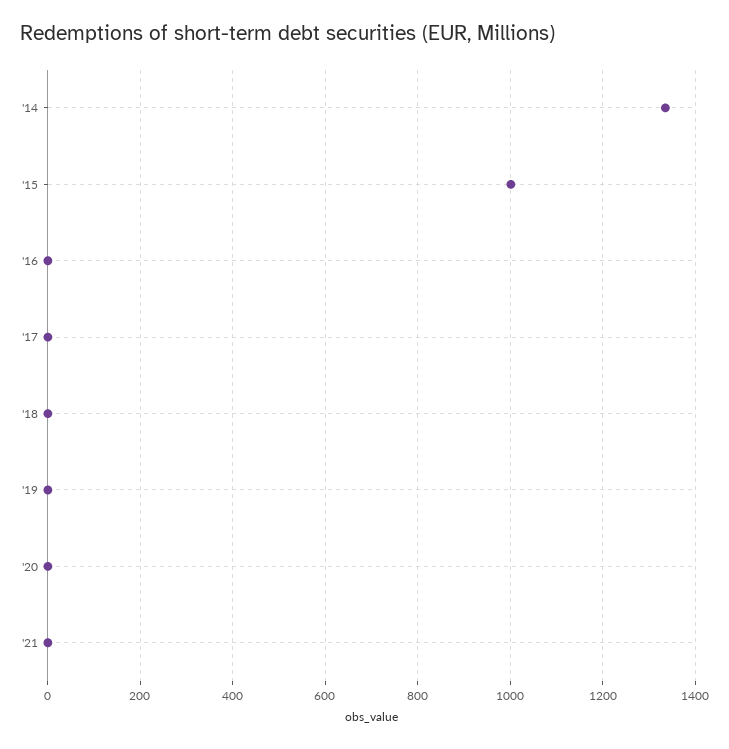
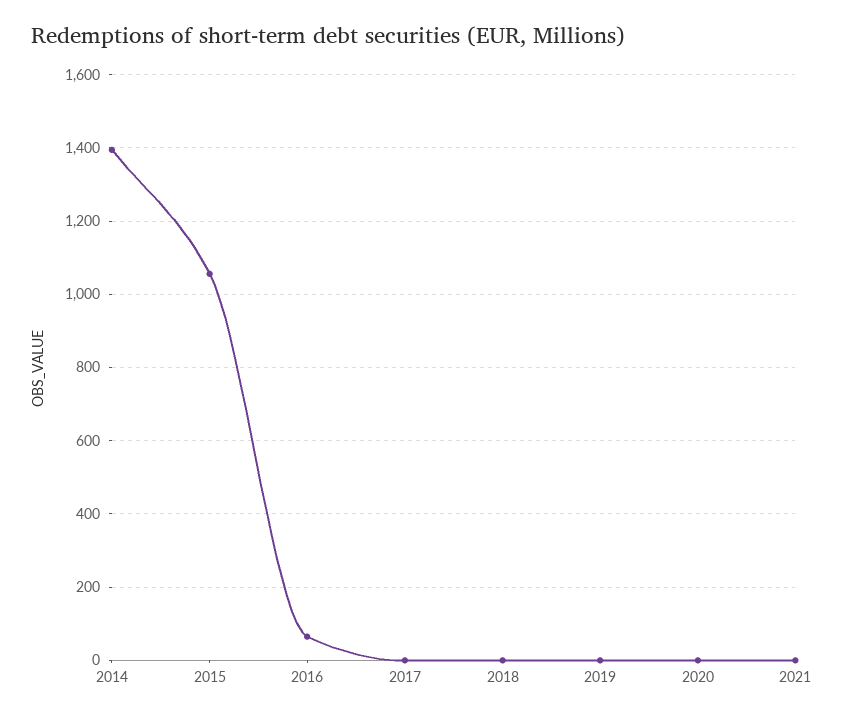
'14: 1340 -> 1400
'15: 1000 -> 1060
'16: 0 -> 60

